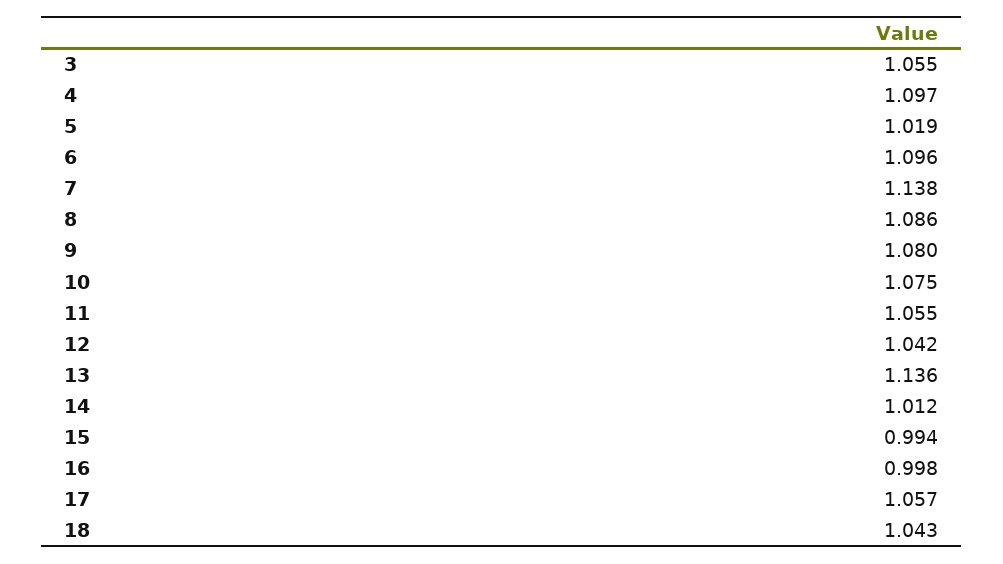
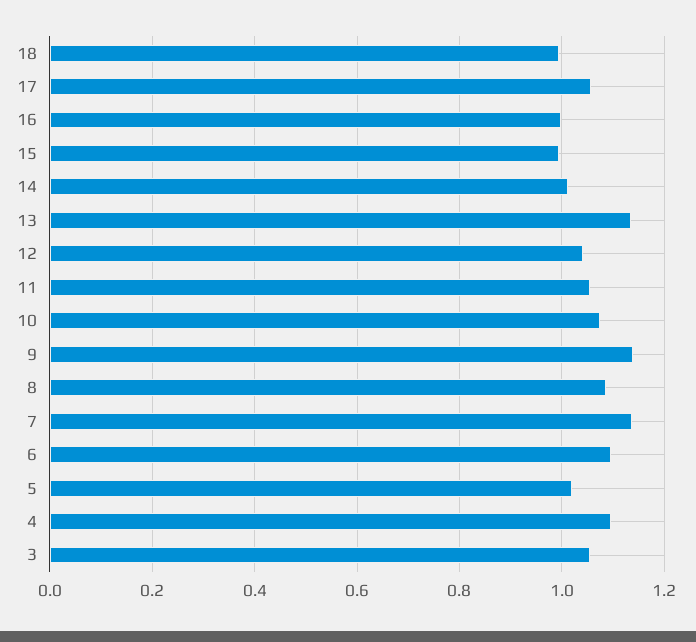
9: 1.08 -> 1.14
18: 1.043 -> 1

